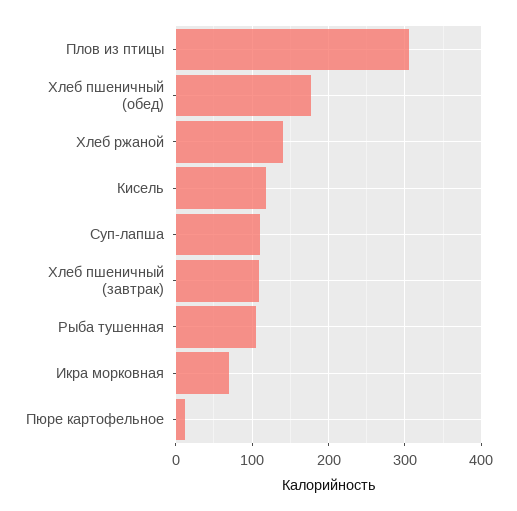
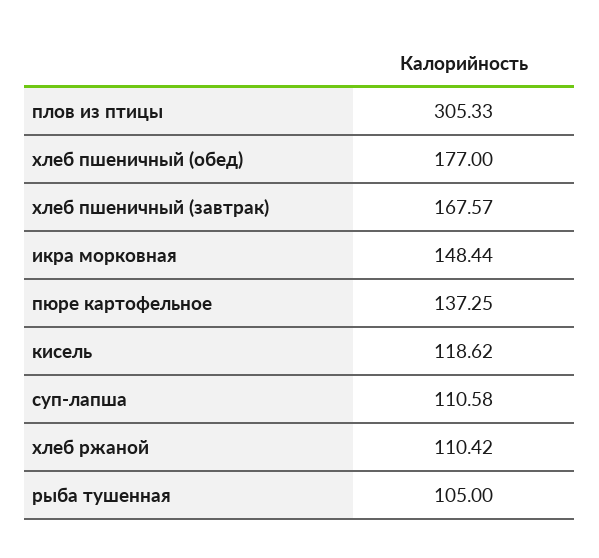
Хлеб ржаной: 140 -> 110.42
Хлеб пшеничный (завтрак): 110 -> 167.57
Икра морковная: 70 -> 148.44
Пюре картофельное: 10 -> 137.25

